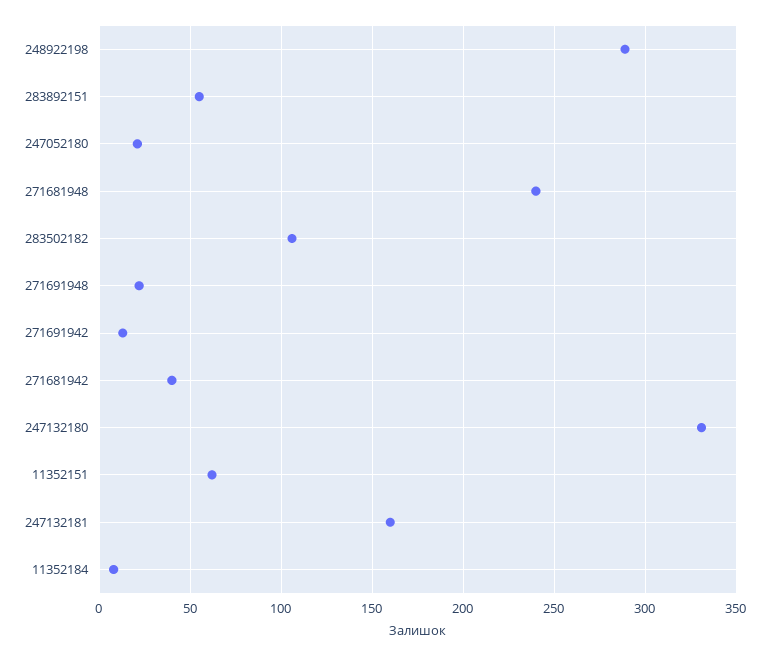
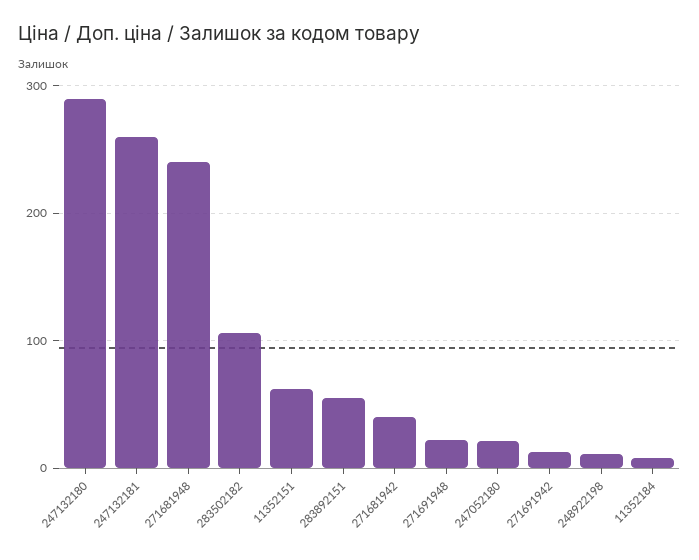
248922198: 290 -> 10
247132180: 330 -> 290
247132181: 160 -> 260

